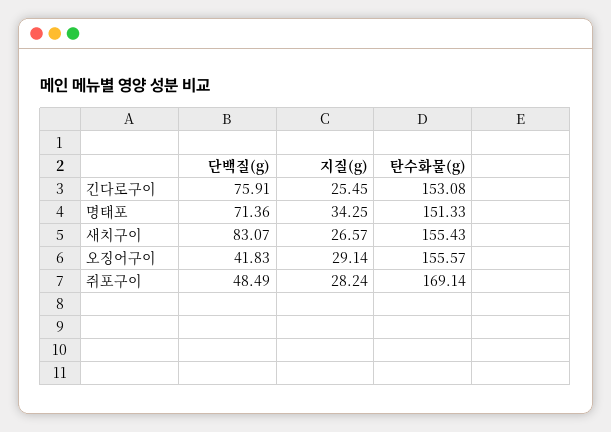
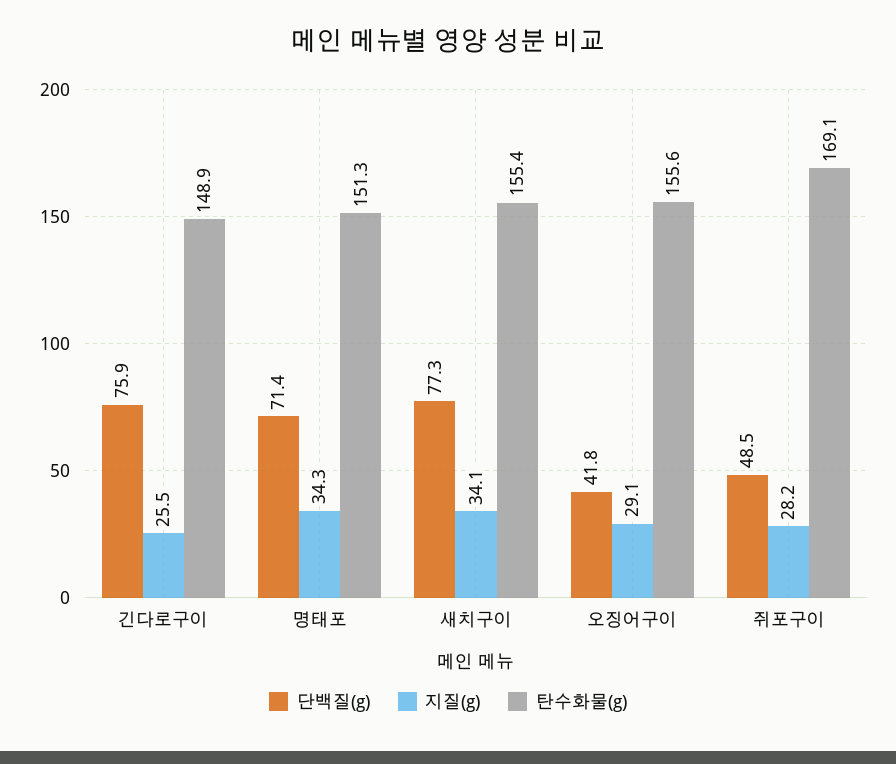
탄수화물(g), 긴다로구이: 153.08 -> 148.9
단백질(g), 새치구이: 83.07 -> 77.3
지질(g), 새치구이: 26.57 -> 34.1

